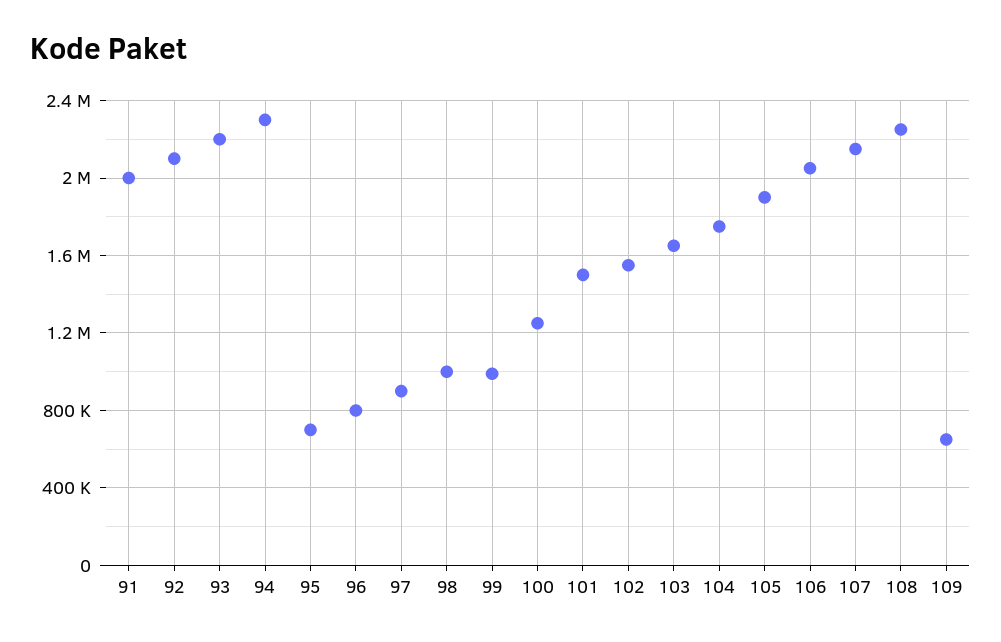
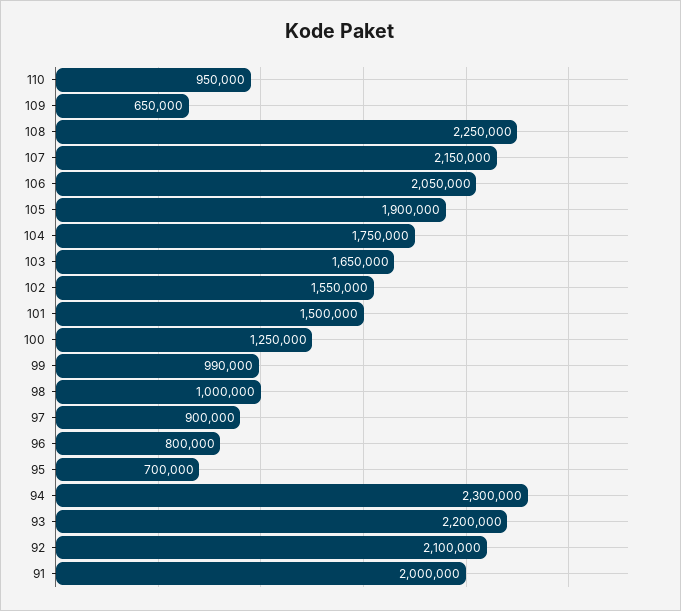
110: none -> 950000

